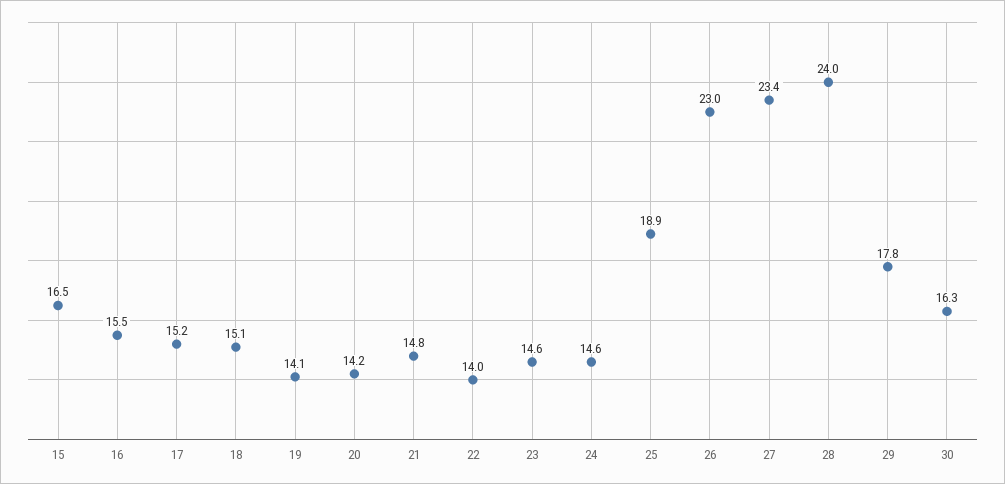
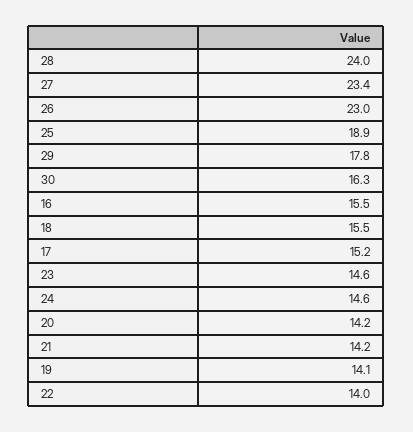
15: 16.5 -> none
18: 15.1 -> 15.5
21: 14.8 -> 14.2

